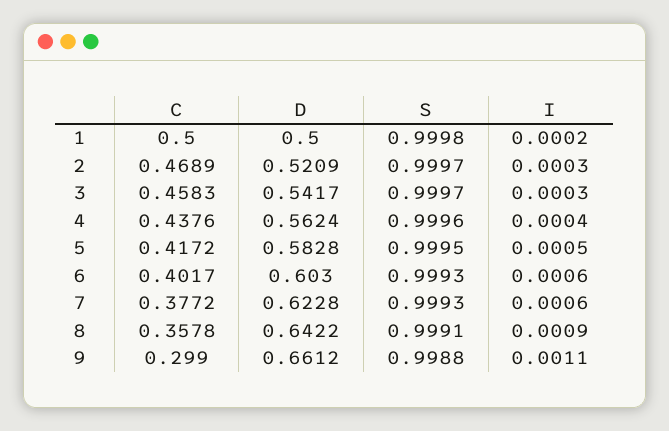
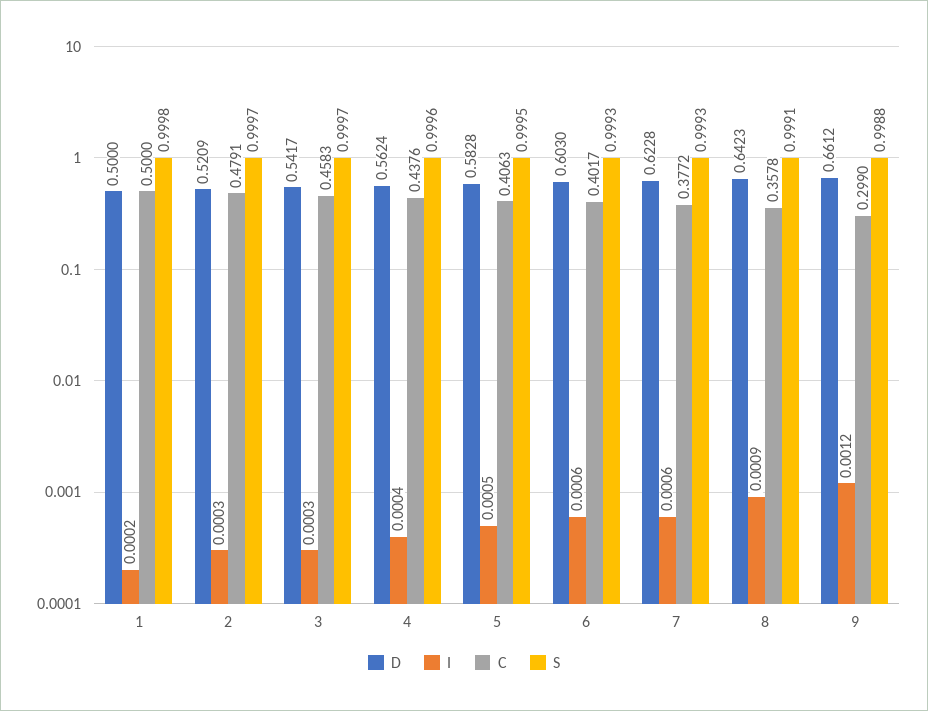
C, 2: 0.4689 -> 0.4791
C, 5: 0.4172 -> 0.4063
D, 8: 0.6422 -> 0.6423
I, 9: 0.0011 -> 0.0012

